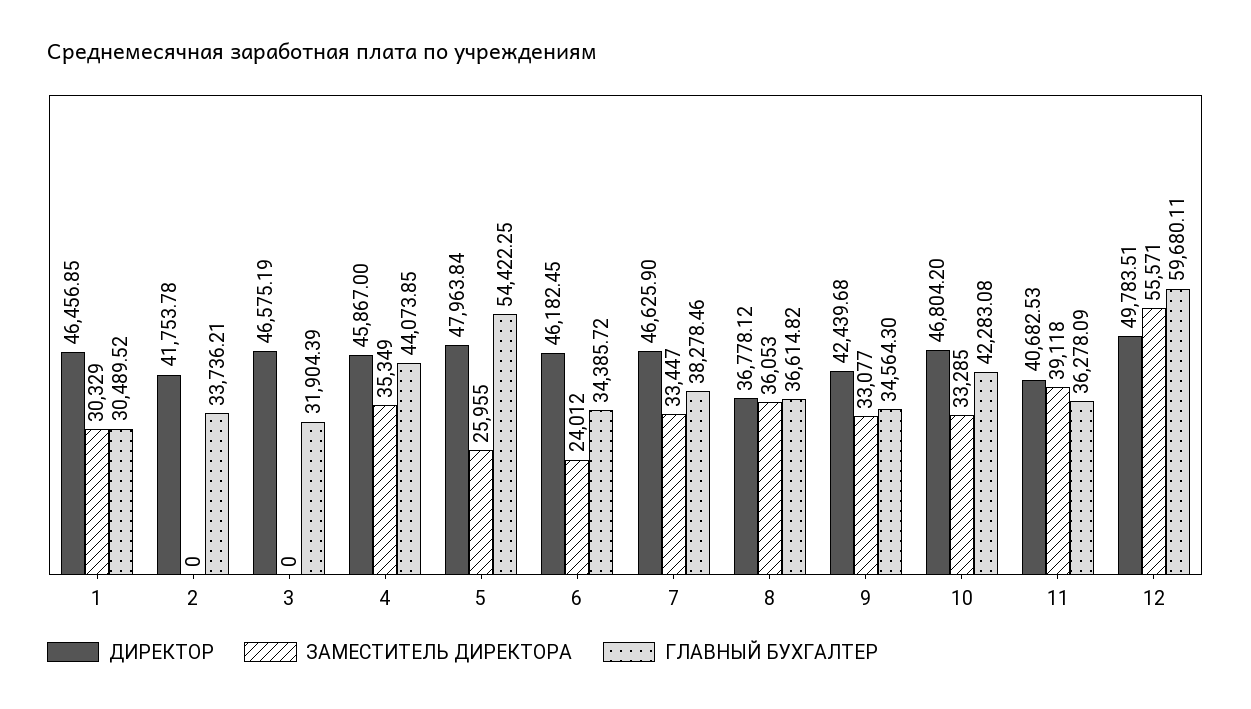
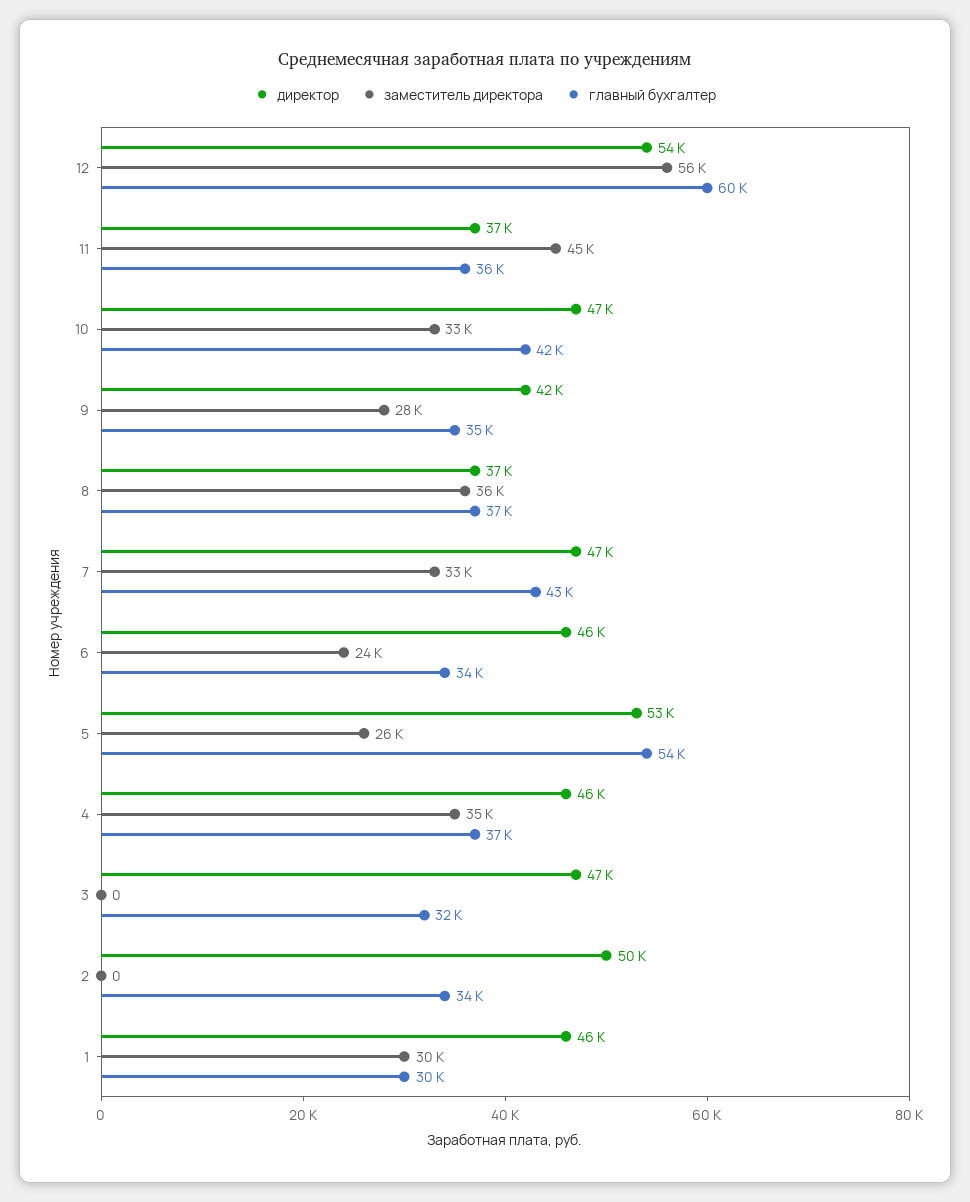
ДИРЕКТОР, 2: 41753.78 -> 50000
ГЛАВНЫЙ БУХГАЛТЕР, 4: 44073.85 -> 37000
ДИРЕКТОР, 5: 47963.84 -> 53000
ГЛАВНЫЙ БУХГАЛТЕР, 7: 38278.46 -> 43000
ЗАМЕСТИТЕЛЬ ДИРЕКТОРА, 9: 33077 -> 28000
ДИРЕКТОР, 11: 40682.53 -> 37000
ЗАМЕСТИТЕЛЬ ДИРЕКТОРА, 11: 39118 -> 45000
ДИРЕКТОР, 12: 49783.51 -> 54000

